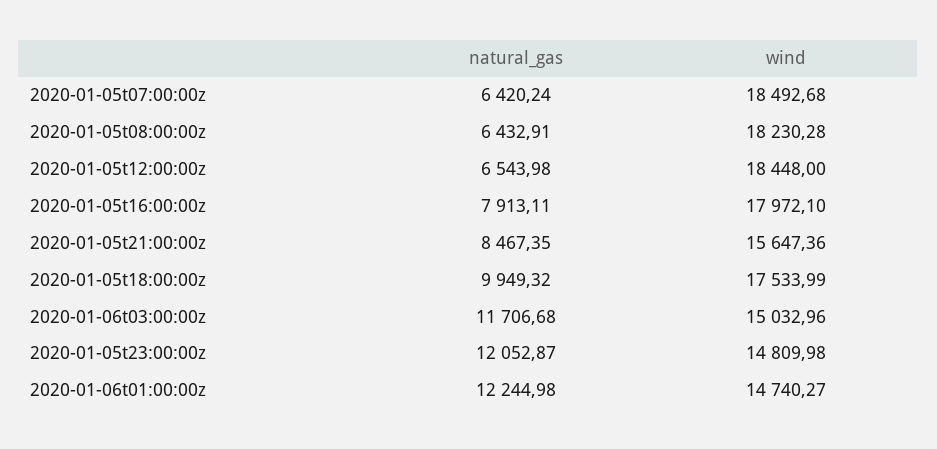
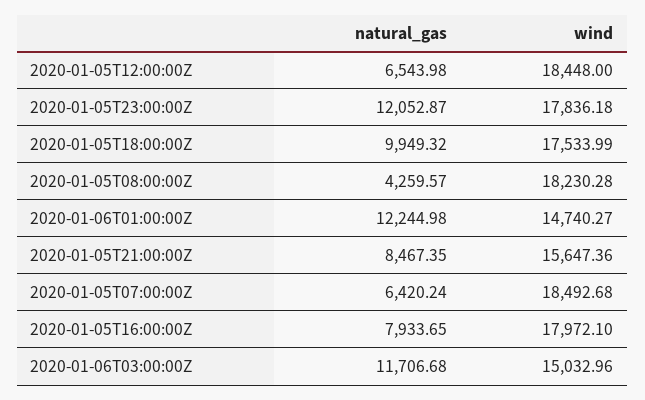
natural_gas, 2020-01-05t08:00:00z: 6432.91 -> 4259.57
natural_gas, 2020-01-05t16:00:00z: 7913.11 -> 7933.65
wind, 2020-01-05t23:00:00z: 14809.98 -> 17836.18

